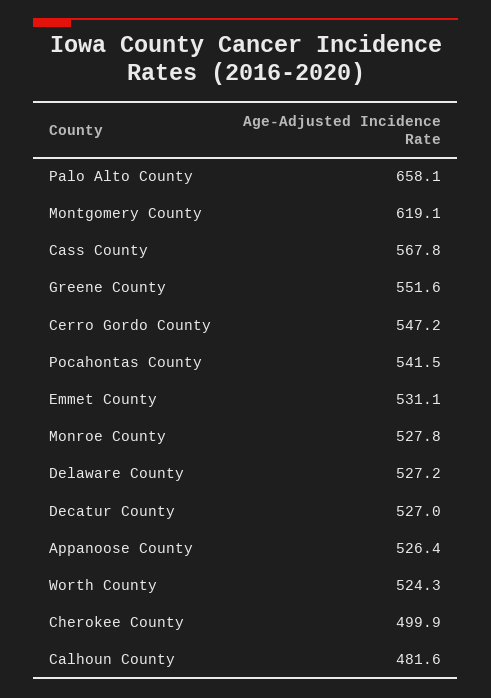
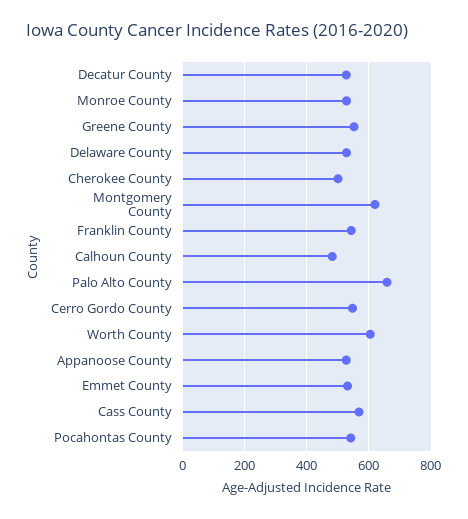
Worth County: 524.3 -> 600
Franklin County: none -> 540

